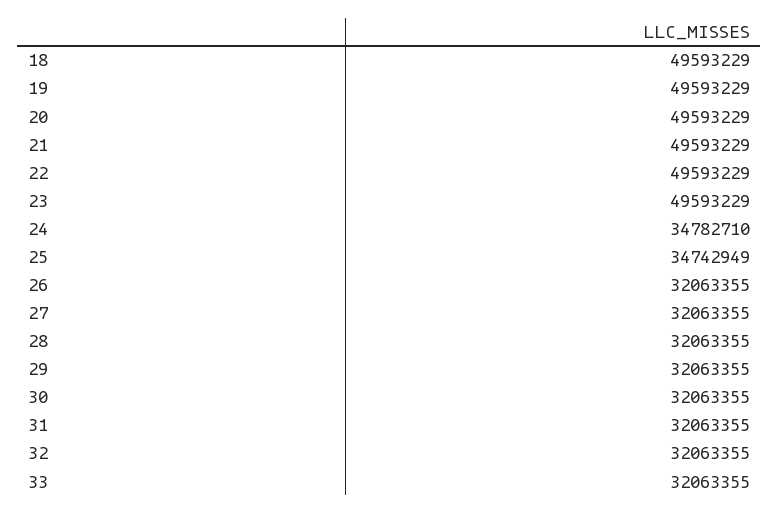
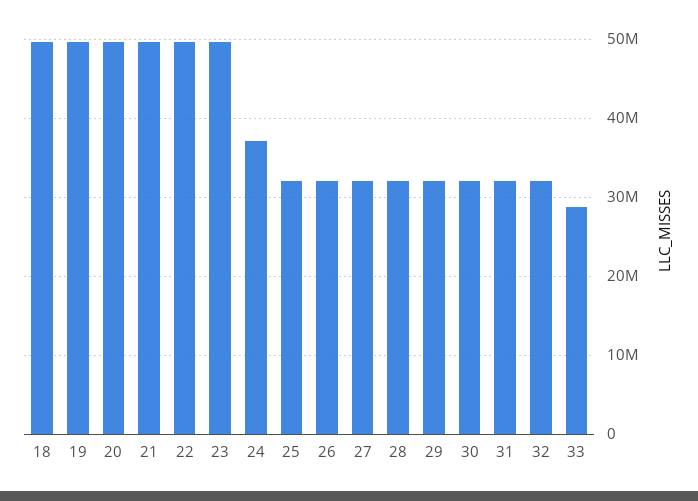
24: 34782710 -> 37000000
25: 34742949 -> 32000000
33: 32063355 -> 29000000

